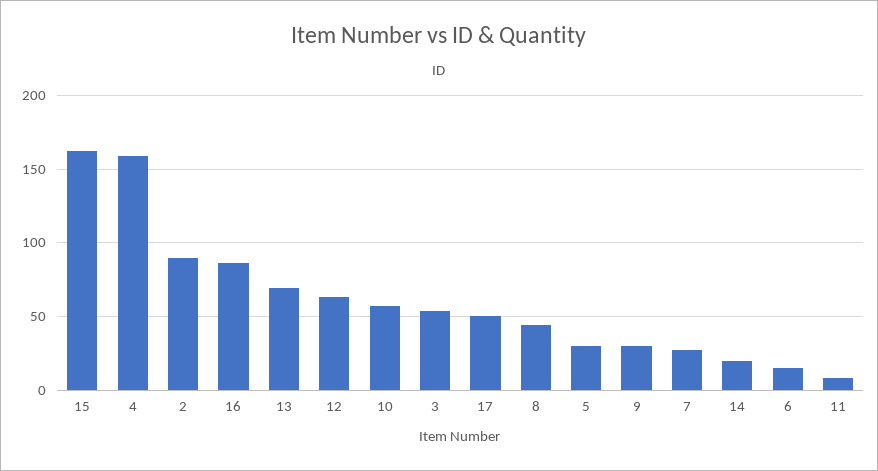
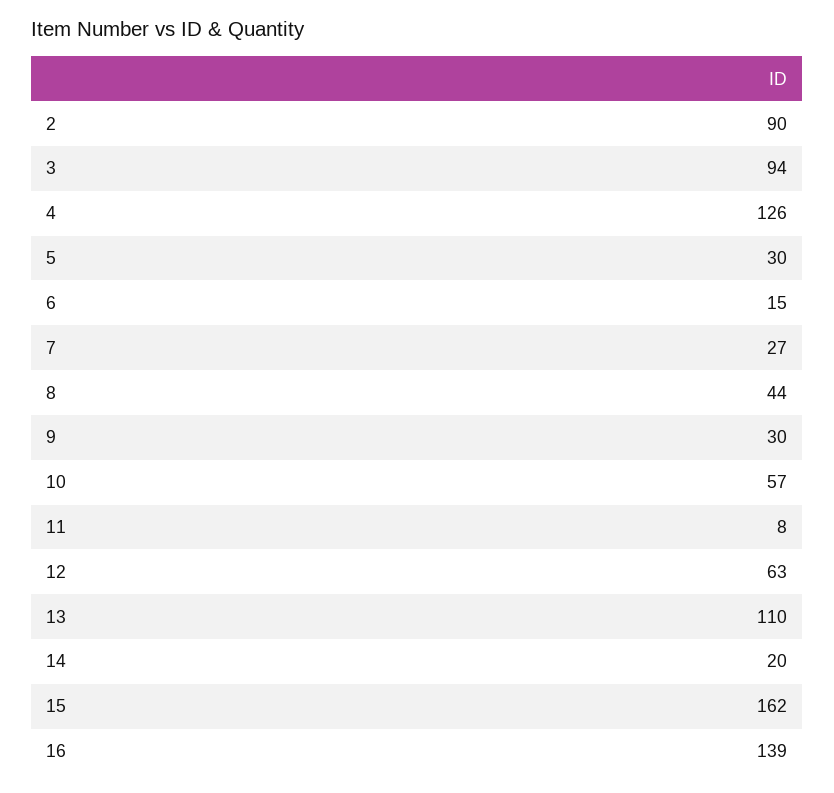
4: 160 -> 126
16: 85 -> 139
13: 70 -> 110
3: 55 -> 94
17: 50 -> none

